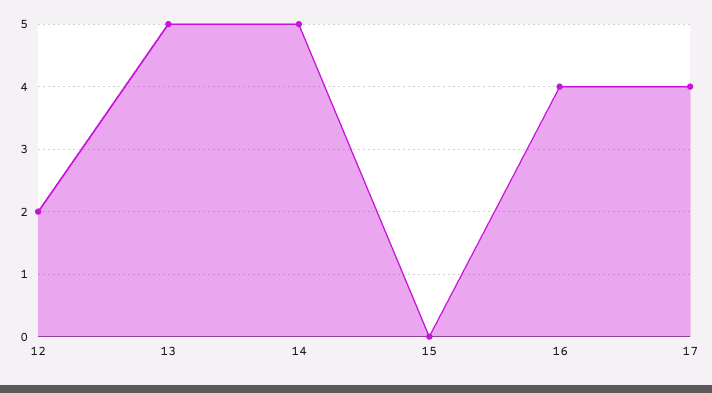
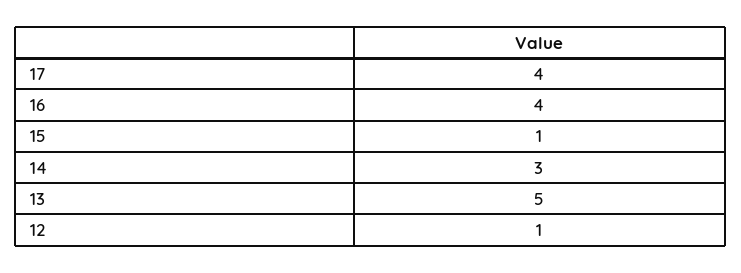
12: 2 -> 1
14: 5 -> 3
15: 0 -> 1

